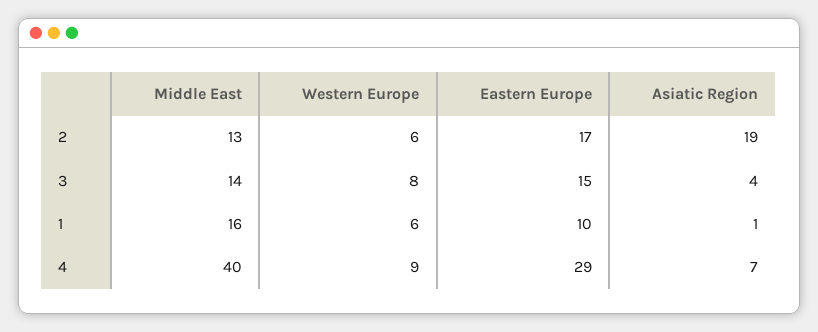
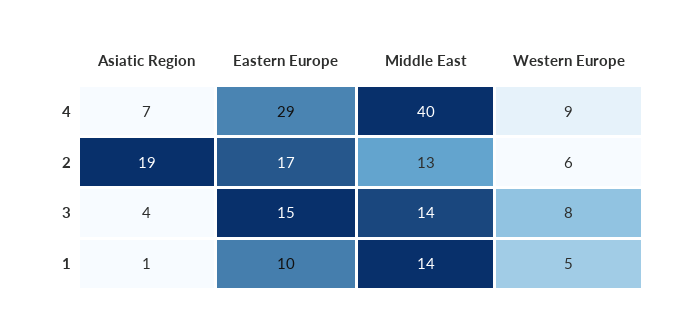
Middle East, 1: 16 -> 14
Western Europe, 1: 6 -> 5

